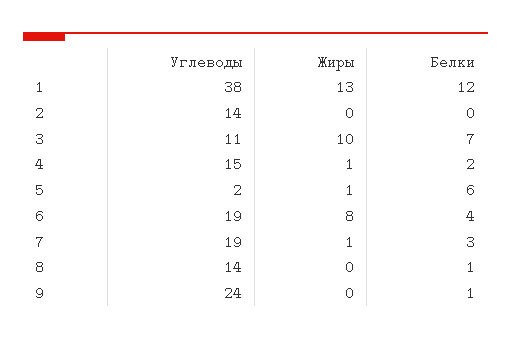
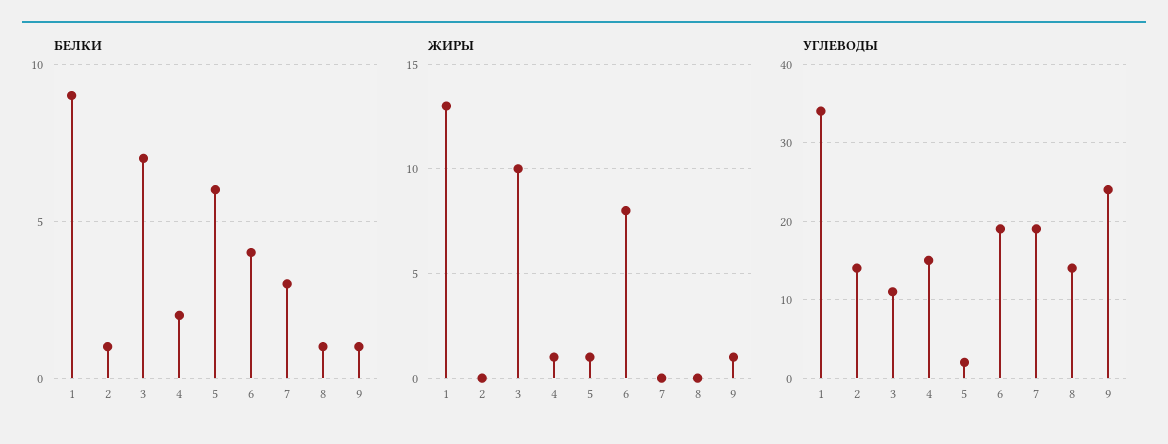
Углеводы, 1: 38 -> 34
Белки, 1: 12 -> 9
Белки, 2: 0 -> 1
Жиры, 7: 1 -> 0
Жиры, 9: 0 -> 1

